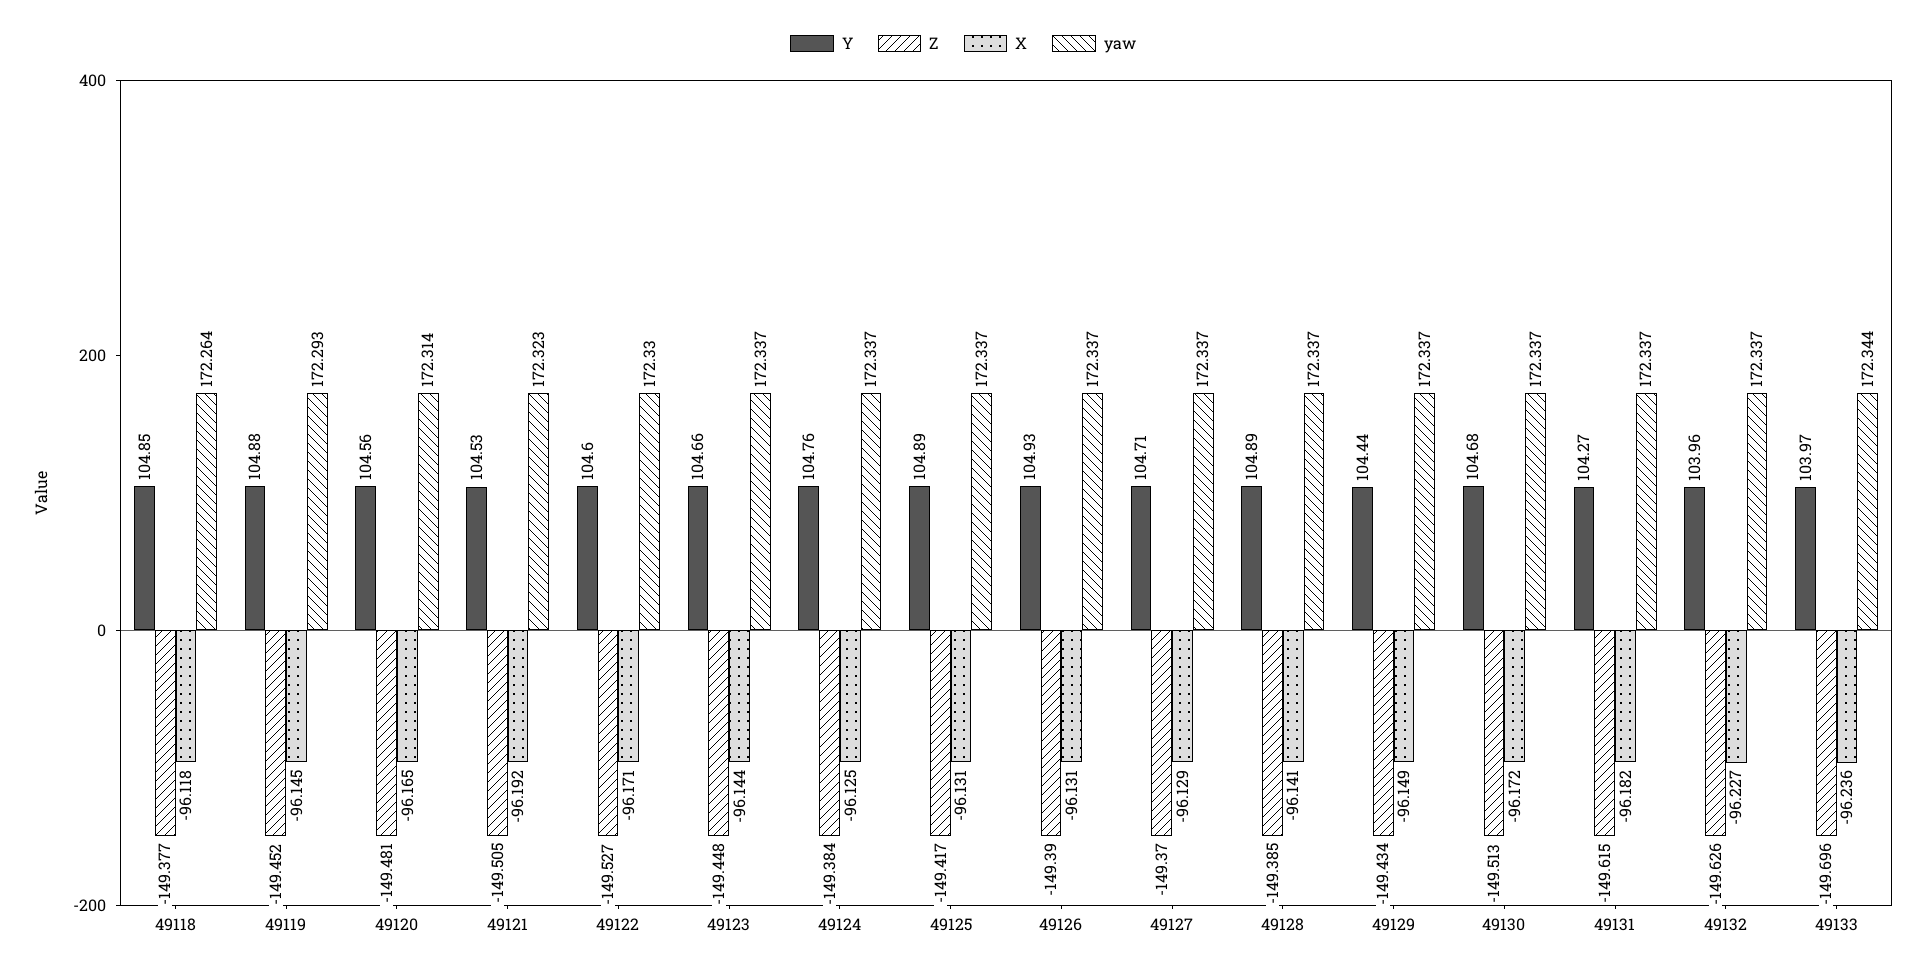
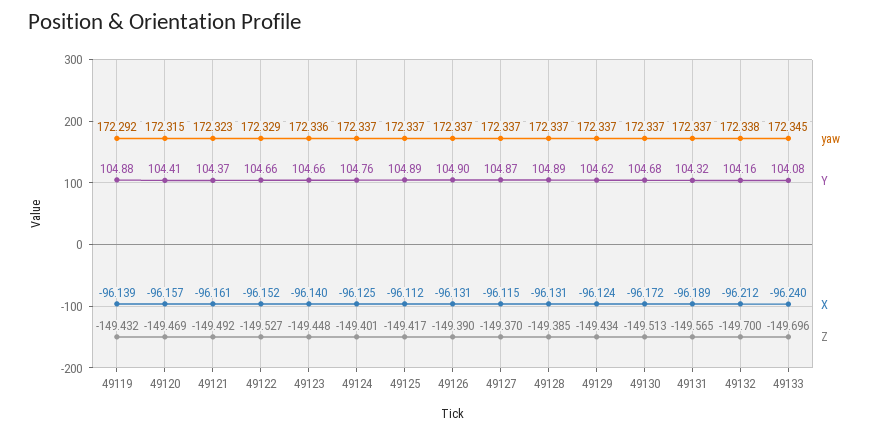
Y, 49118: 104.85 -> none
Z, 49118: -149.377 -> none
X, 49118: -96.118 -> none
yaw, 49118: 172.264 -> none
Z, 49119: -149.452 -> -149.432
X, 49119: -96.145 -> -96.139
yaw, 49119: 172.293 -> 172.292
Y, 49120: 104.56 -> 104.41
Z, 49120: -149.481 -> -149.469
X, 49120: -96.165 -> -96.157
yaw, 49120: 172.314 -> 172.315
Y, 49121: 104.53 -> 104.37
Z, 49121: -149.505 -> -149.492
X, 49121: -96.192 -> -96.161
Y, 49122: 104.6 -> 104.66
X, 49122: -96.171 -> -96.152
yaw, 49122: 172.33 -> 172.329
X, 49123: -96.144 -> -96.14
yaw, 49123: 172.337 -> 172.336
Z, 49124: -149.384 -> -149.401
X, 49125: -96.131 -> -96.112
Y, 49126: 104.93 -> 104.9
Y, 49127: 104.71 -> 104.87
X, 49127: -96.129 -> -96.115
X, 49128: -96.141 -> -96.131
Y, 49129: 104.44 -> 104.62
X, 49129: -96.149 -> -96.124
Y, 49131: 104.27 -> 104.32
Z, 49131: -149.615 -> -149.565
X, 49131: -96.182 -> -96.189
Y, 49132: 103.96 -> 104.16
Z, 49132: -149.626 -> -149.7
X, 49132: -96.227 -> -96.212
yaw, 49132: 172.337 -> 172.338
Y, 49133: 103.97 -> 104.08
X, 49133: -96.236 -> -96.24
yaw, 49133: 172.344 -> 172.345

